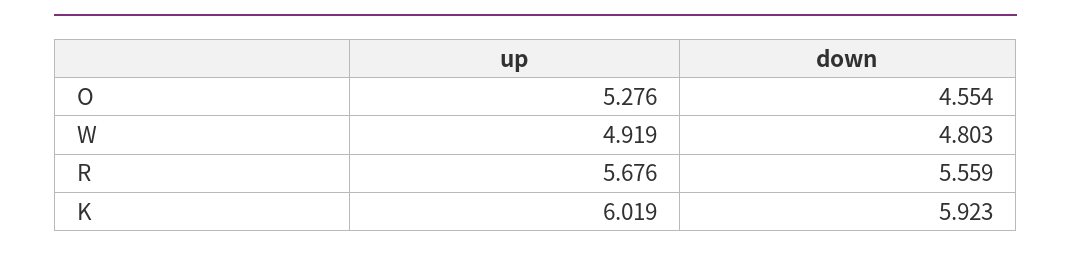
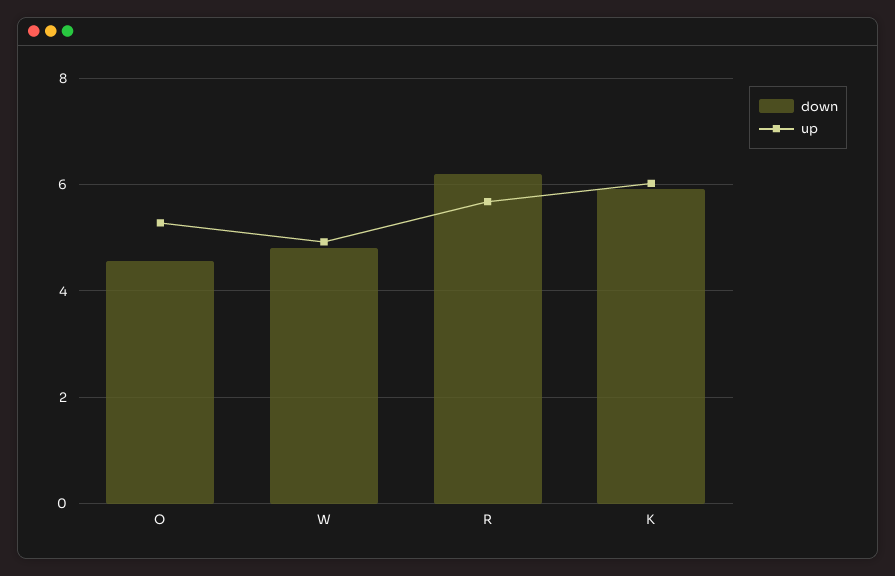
down, R: 5.559 -> 6.2

